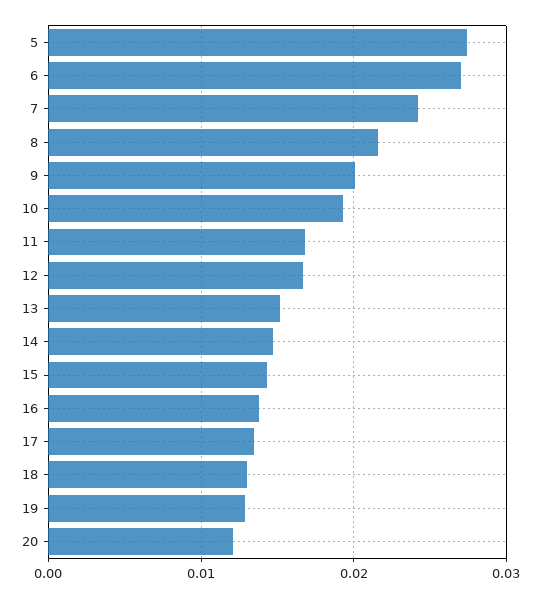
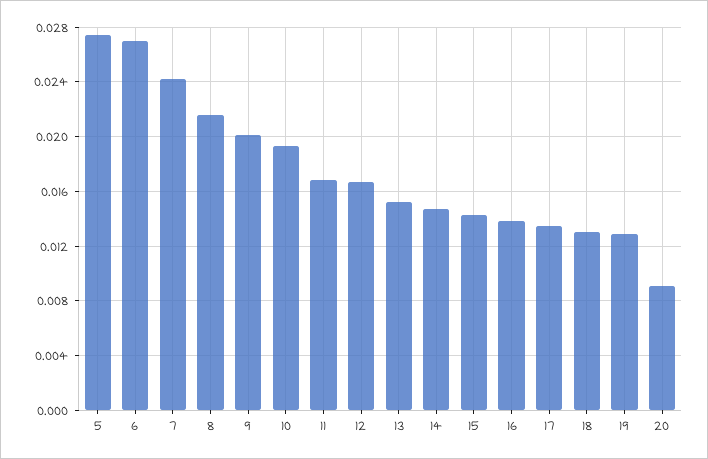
20: 0.012 -> 0.009

